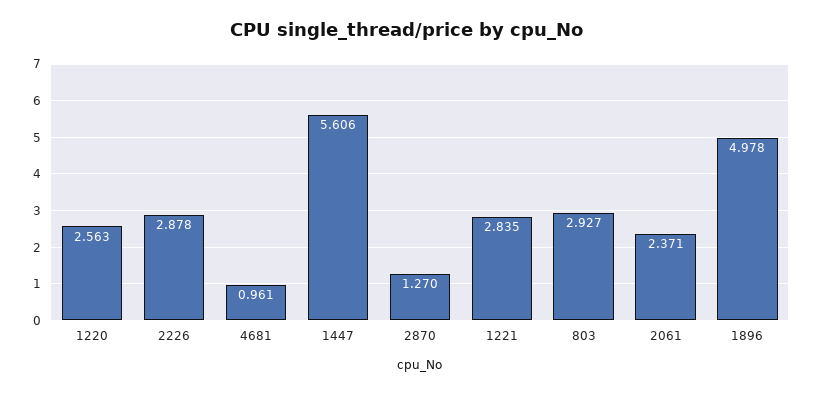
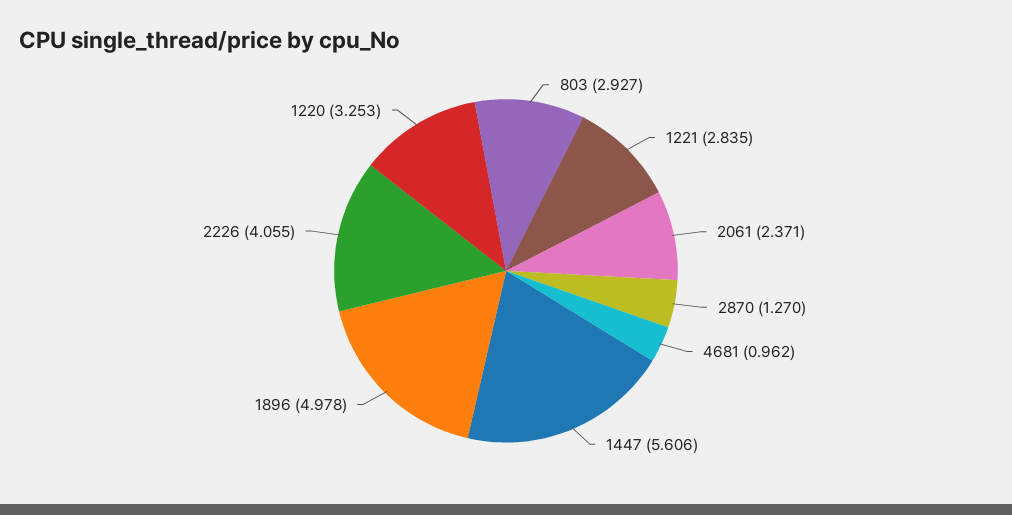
1220: 2.563 -> 3.253
2226: 2.878 -> 4.055
4681: 0.961 -> 0.962

